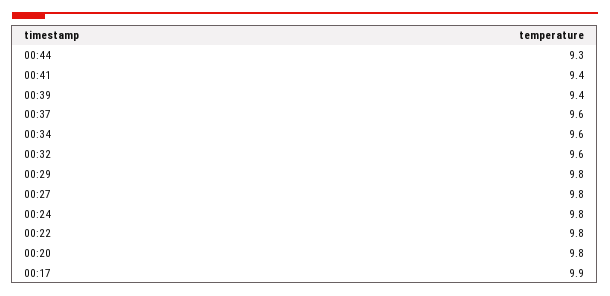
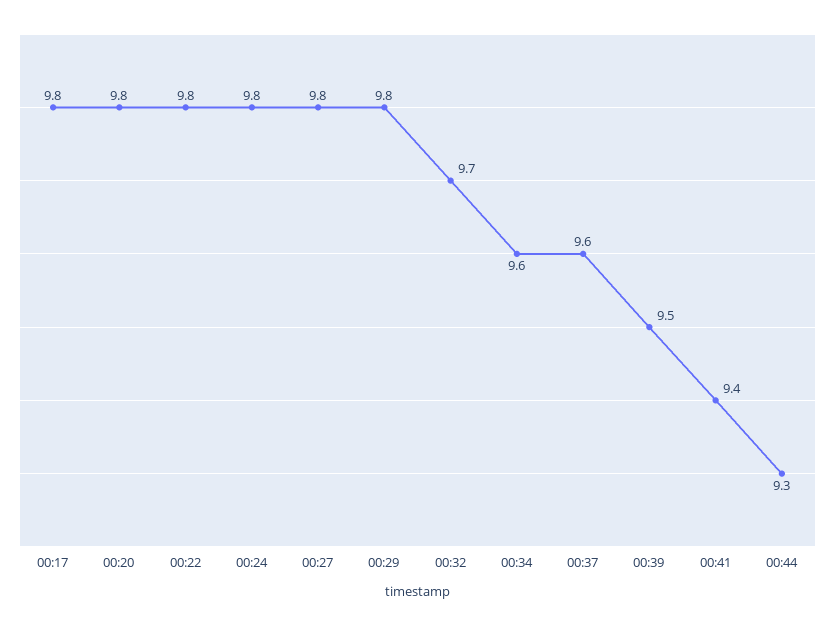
00:39: 9.4 -> 9.5
00:32: 9.6 -> 9.7
00:17: 9.9 -> 9.8

